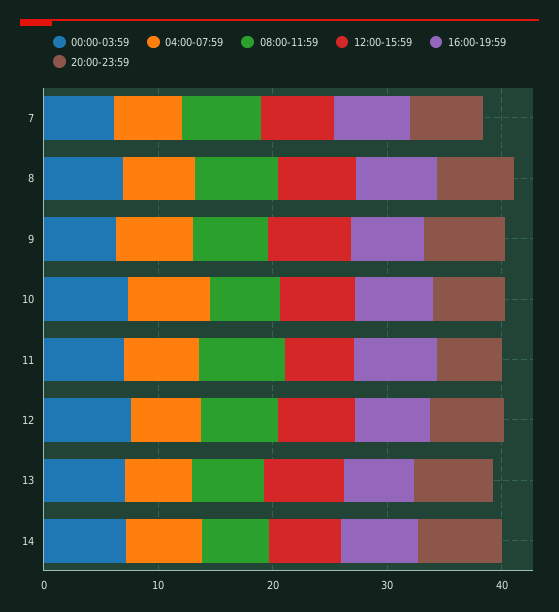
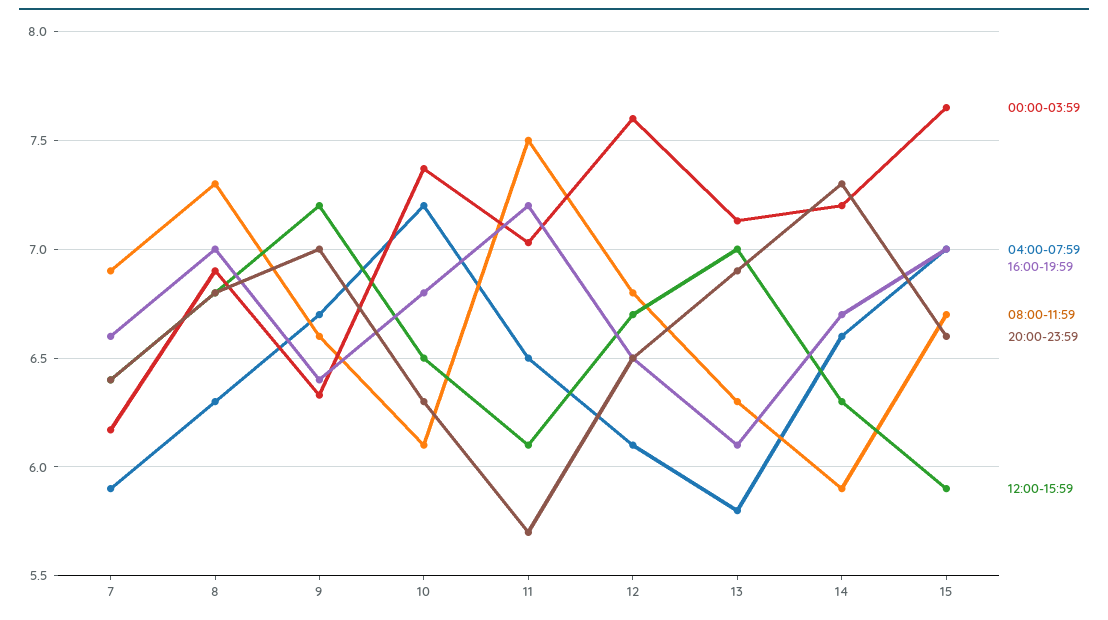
00:00-03:59, 15: none -> 7.65
04:00-07:59, 15: none -> 7
16:00-19:59, 15: none -> 7
08:00-11:59, 15: none -> 6.7
20:00-23:59, 15: none -> 6.6
12:00-15:59, 15: none -> 5.9

